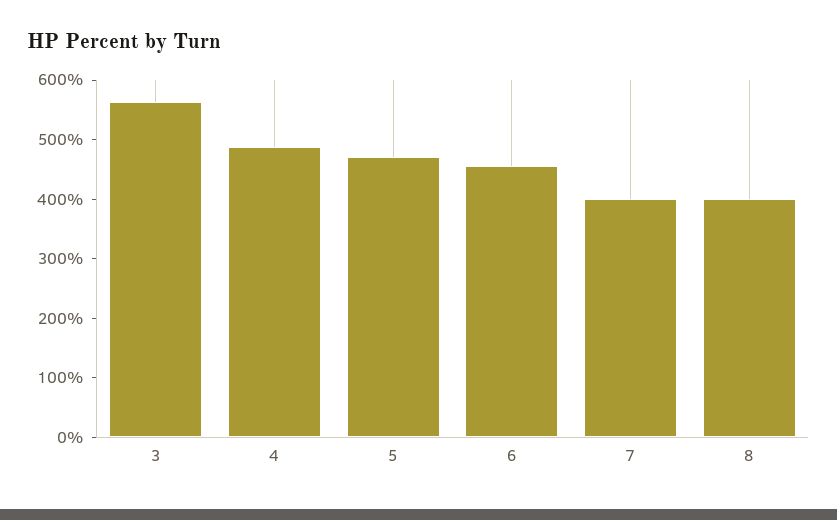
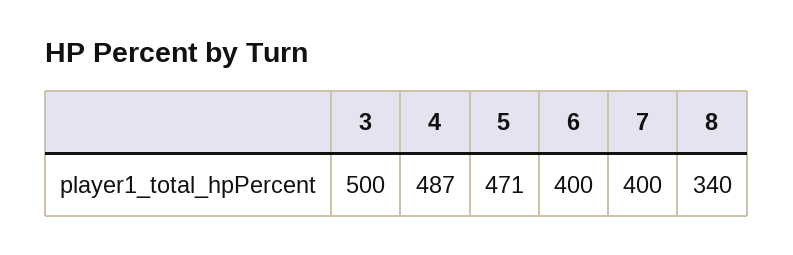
3: 560 -> 500
6: 460 -> 400
8: 400 -> 340

